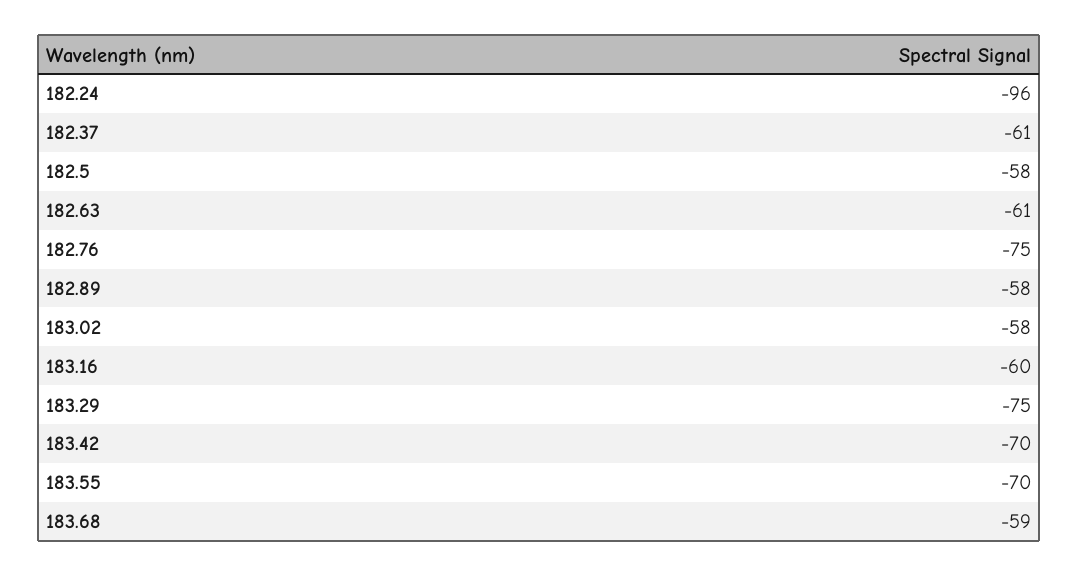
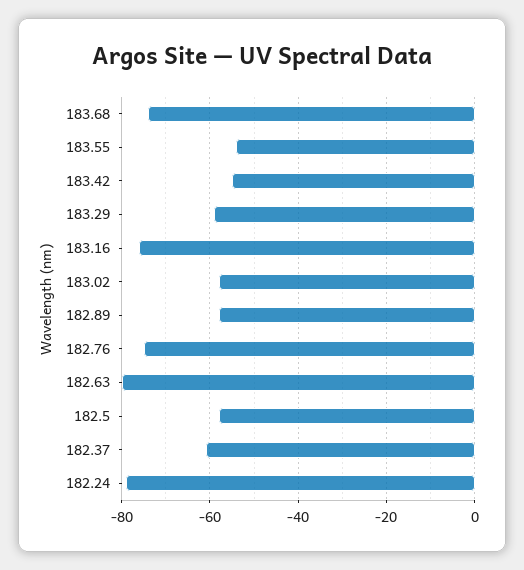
182.24: -96 -> -80
182.63: -61 -> -80
183.16: -60 -> -75
183.29: -75 -> -60
183.42: -70 -> -55
183.55: -70 -> -55
183.68: -59 -> -75

